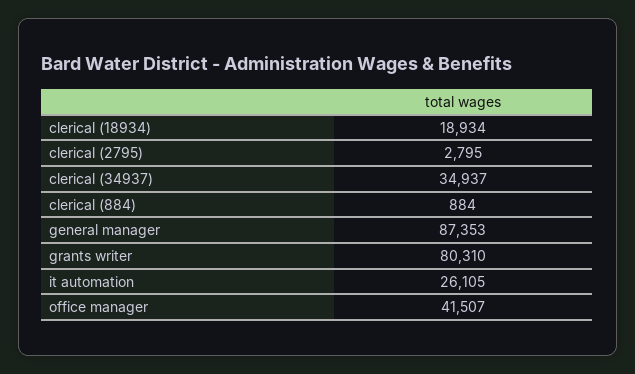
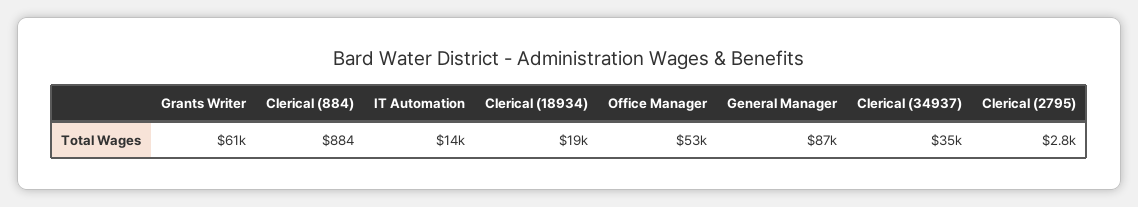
grants writer: 80310 -> 61000
it automation: 26105 -> 14000
office manager: 41507 -> 53000

